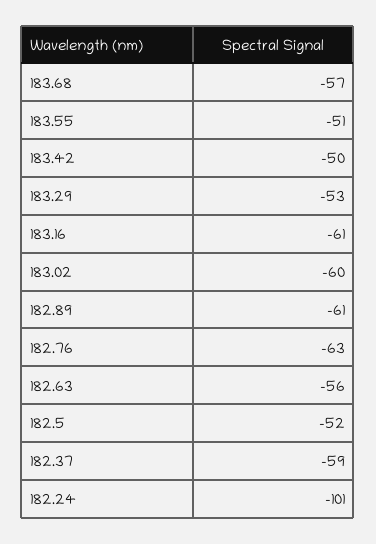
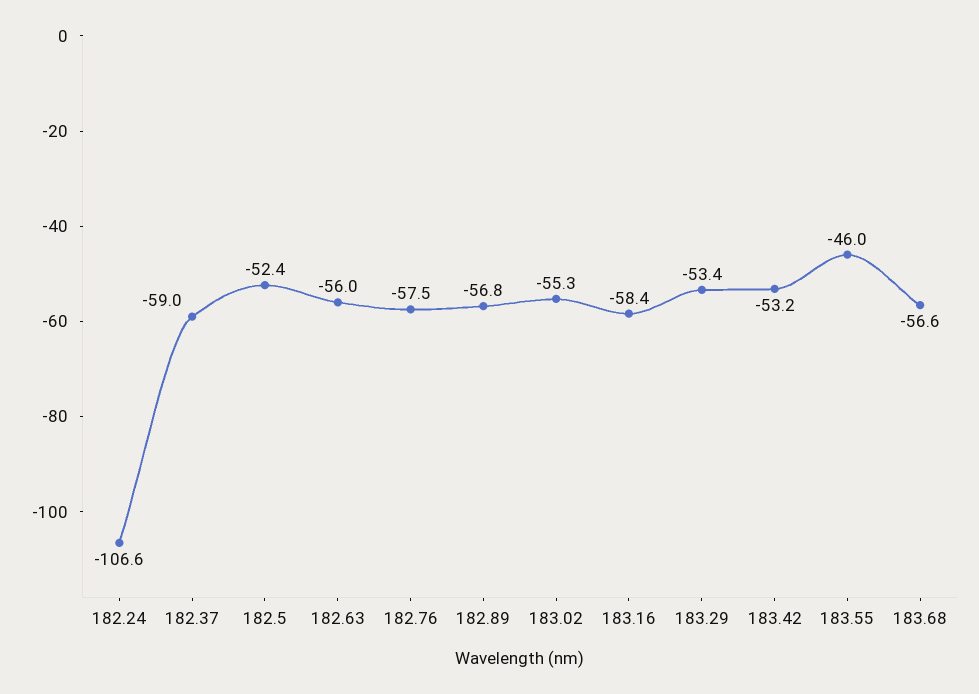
183.55: -51 -> -46
183.42: -50 -> -53.2
183.16: -61 -> -58.4
183.02: -60 -> -55.3
182.89: -61 -> -56.8
182.76: -63 -> -57.5
182.24: -101 -> -106.6

